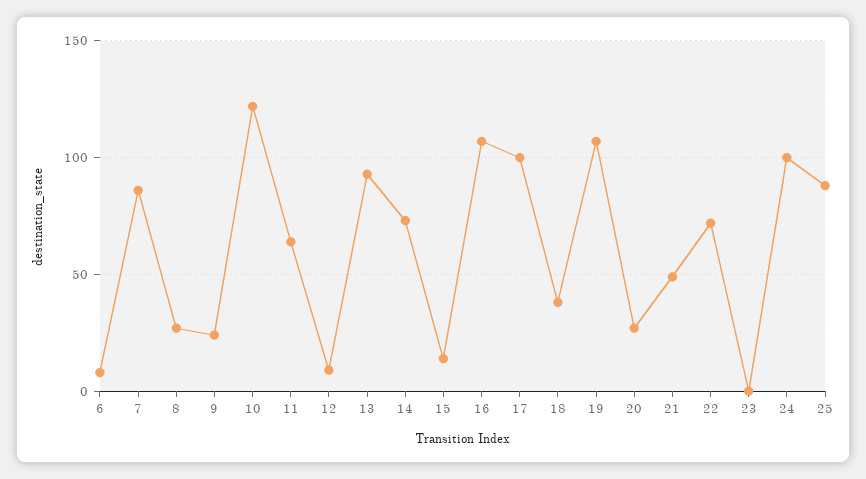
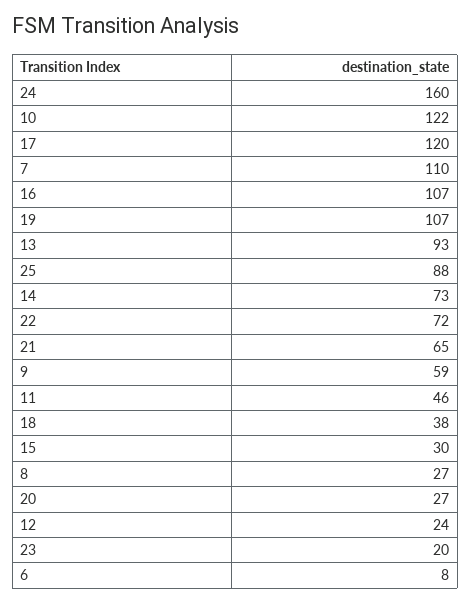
7: 85 -> 110
9: 25 -> 59
11: 65 -> 46
12: 10 -> 24
15: 15 -> 30
17: 100 -> 120
21: 50 -> 65
23: 0 -> 20
24: 100 -> 160

